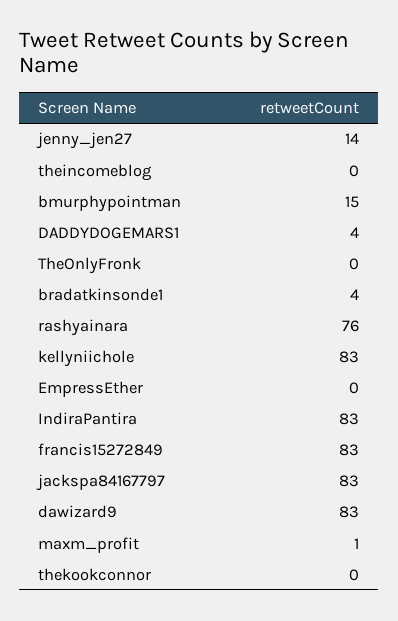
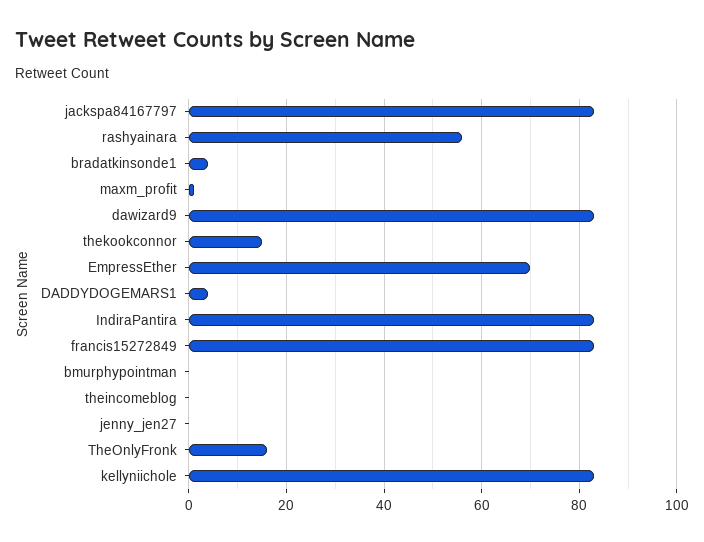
jenny_jen27: 14 -> 0
bmurphypointman: 15 -> 0
TheOnlyFronk: 0 -> 15
rashyainara: 76 -> 55
EmpressEther: 0 -> 70
thekookconnor: 0 -> 15

